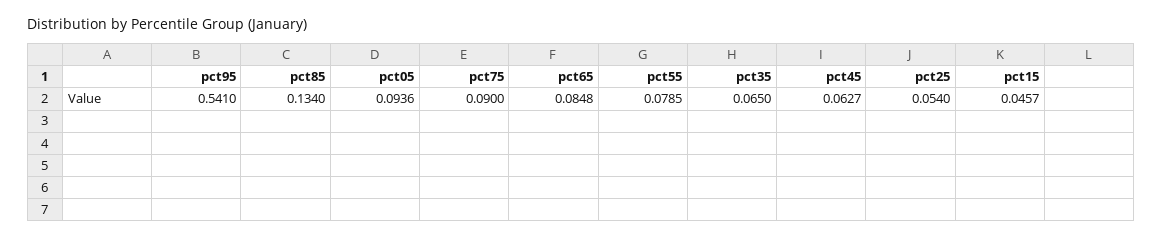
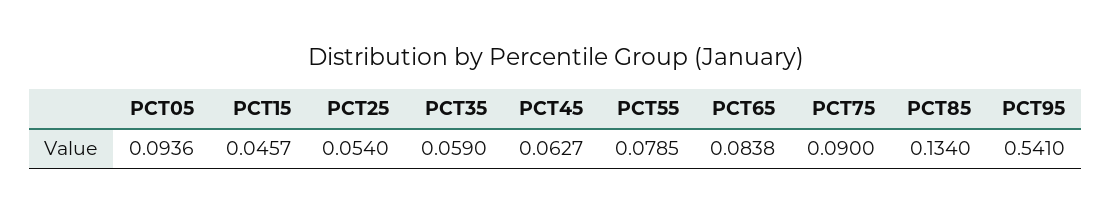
pct65: 0.0848 -> 0.0838
pct35: 0.065 -> 0.059

